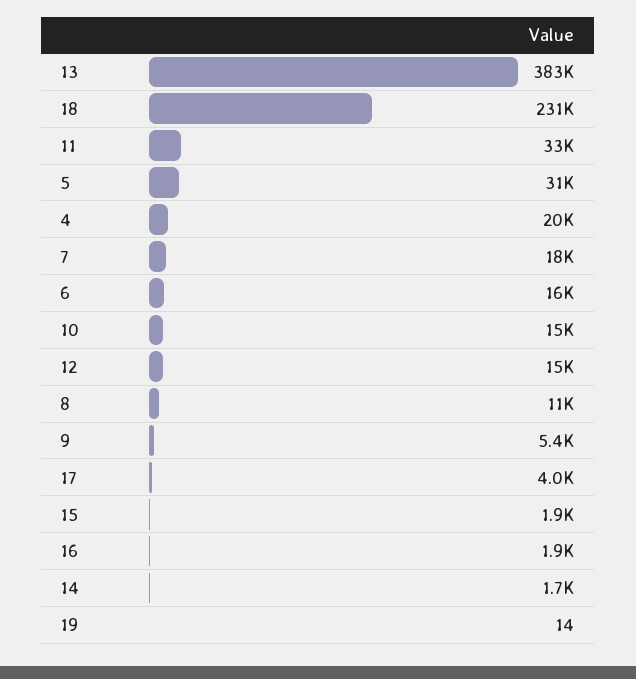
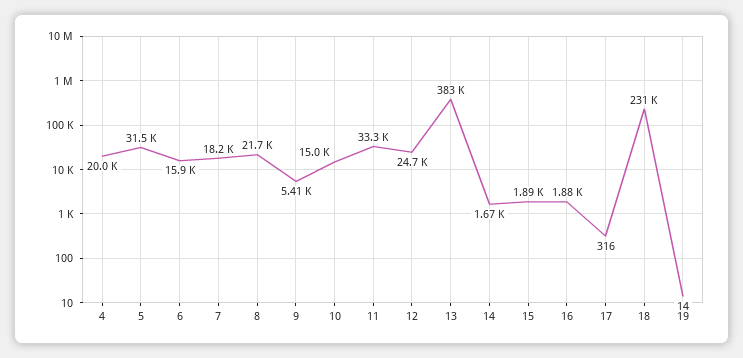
12: 15000 -> 24700
8: 11000 -> 21700
17: 4000 -> 316

